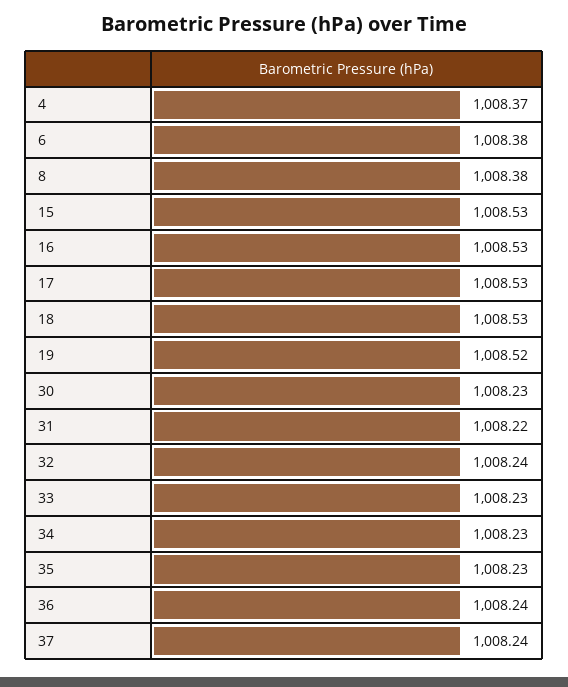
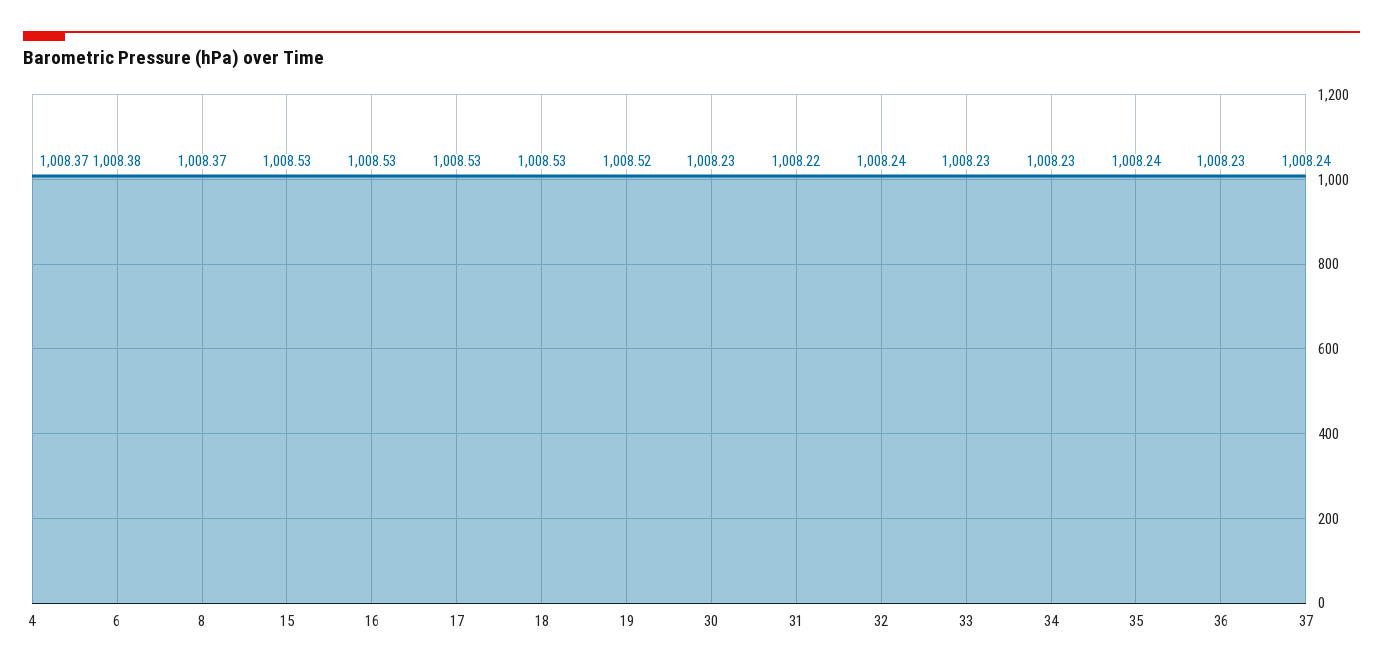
8: 1008.38 -> 1008.37
35: 1008.23 -> 1008.24
36: 1008.24 -> 1008.23

